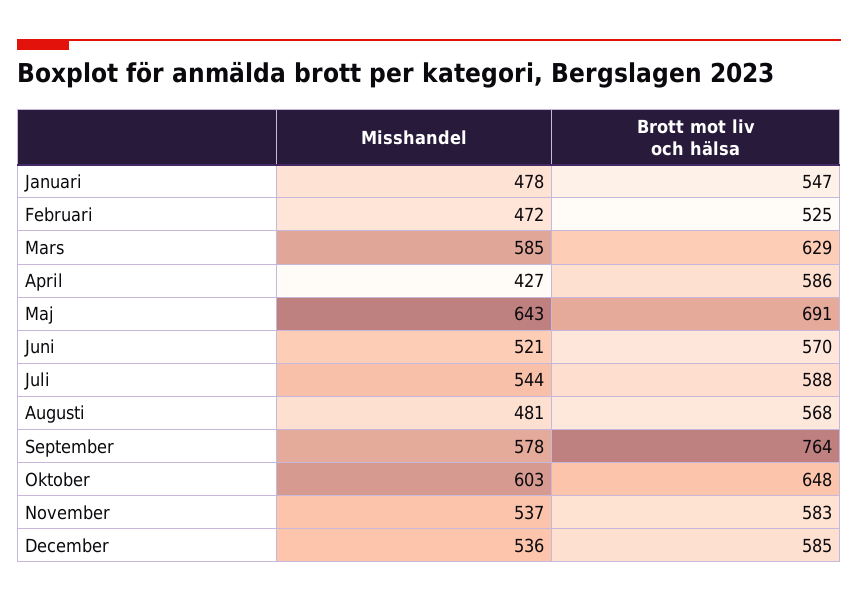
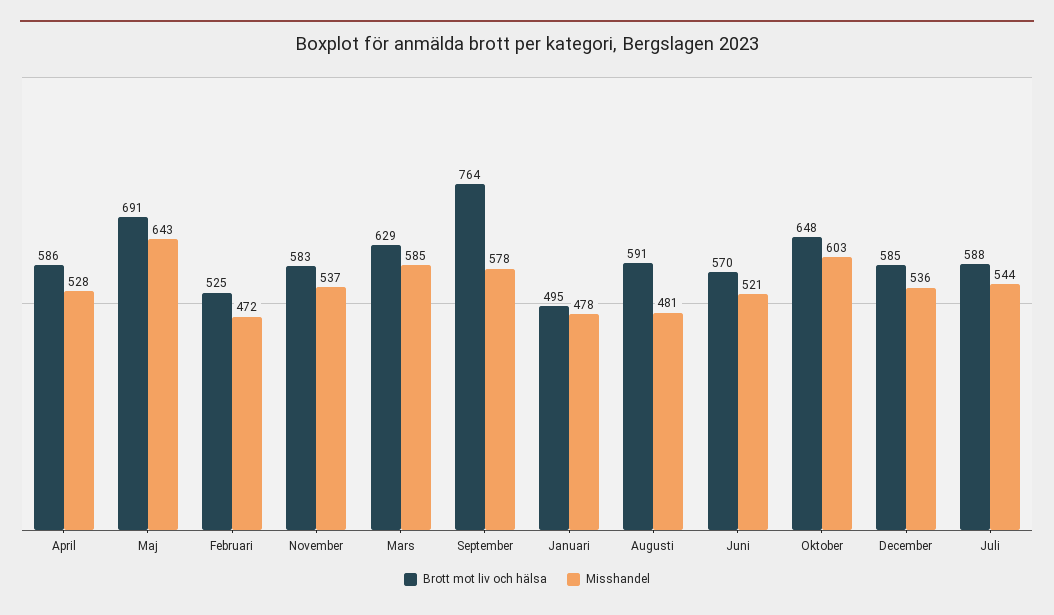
Brott mot liv och hälsa, Januari: 547 -> 495
Misshandel, April: 427 -> 528
Brott mot liv och hälsa, Augusti: 568 -> 591

